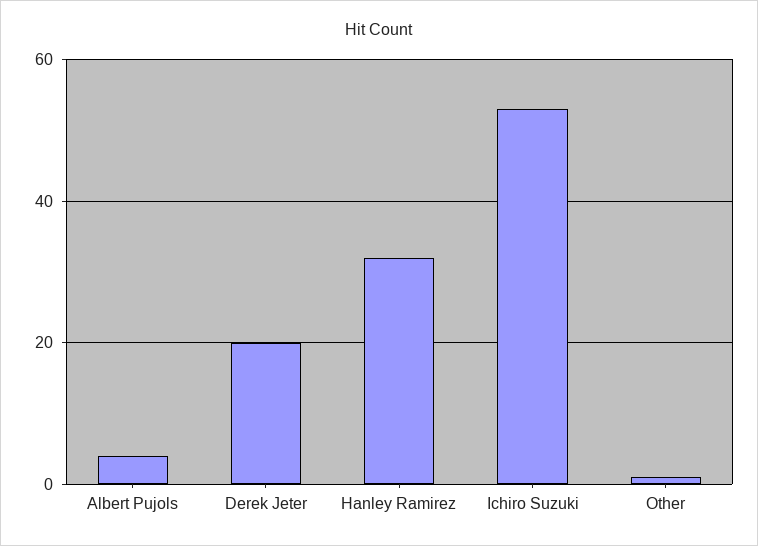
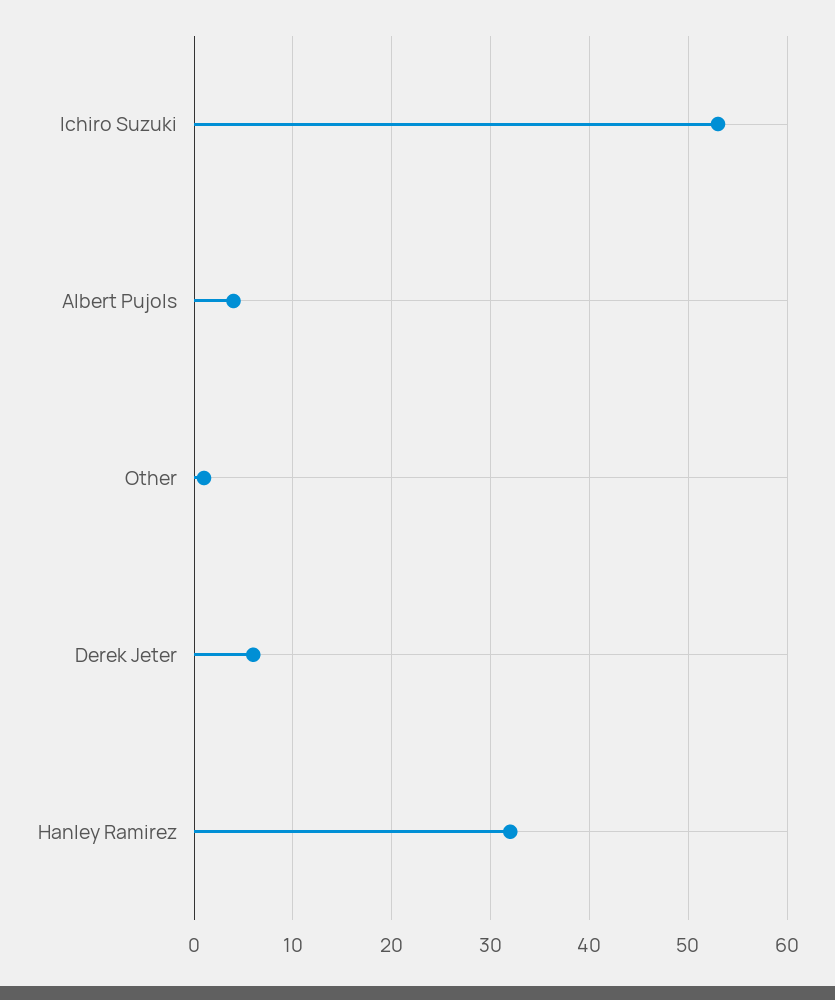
Derek Jeter: 20 -> 6

